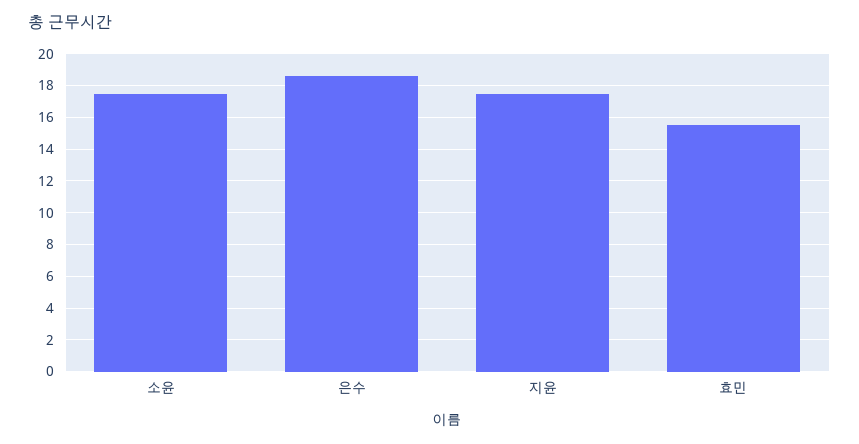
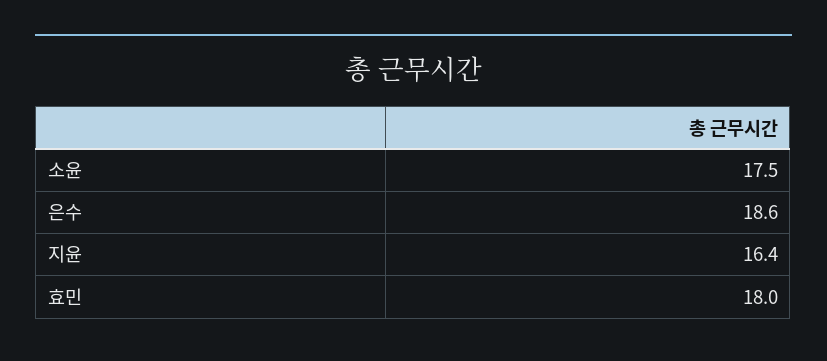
지윤: 17.5 -> 16.4
효민: 15.5 -> 18

